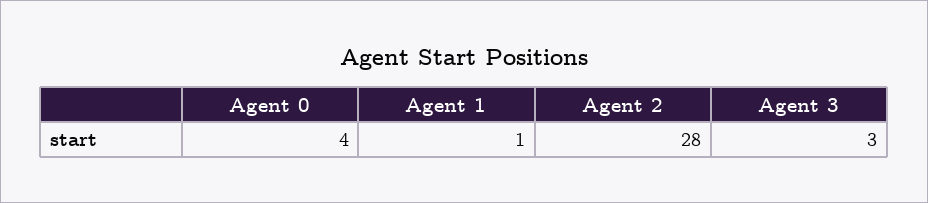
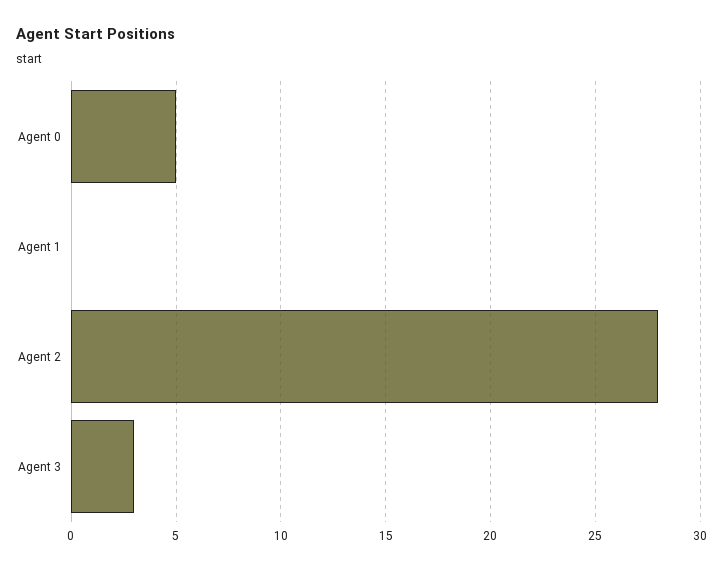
Agent 0: 4 -> 5
Agent 1: 1 -> 0

